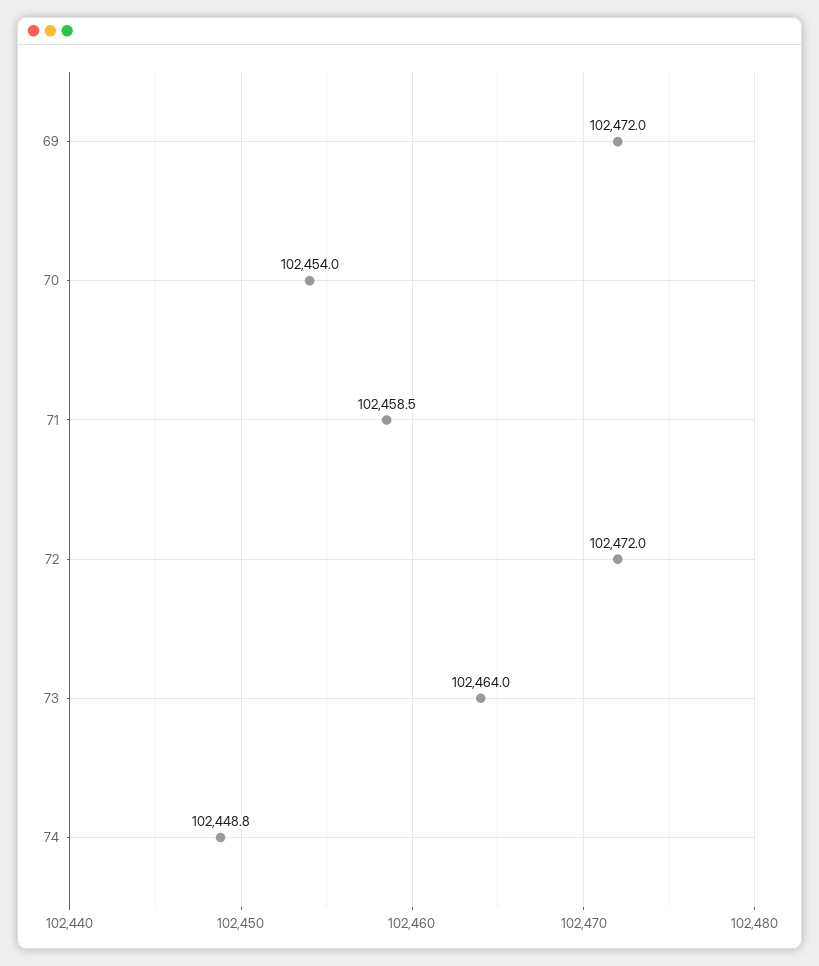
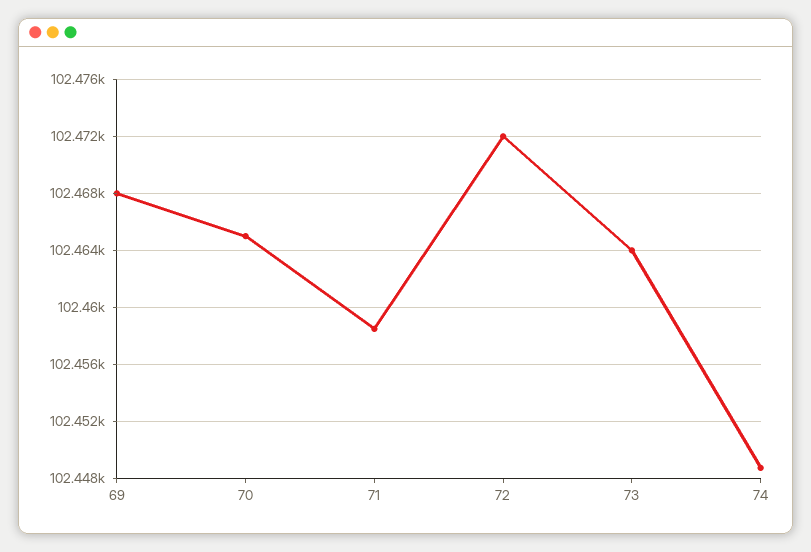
69: 102472 -> 102468
70: 102454 -> 102465

